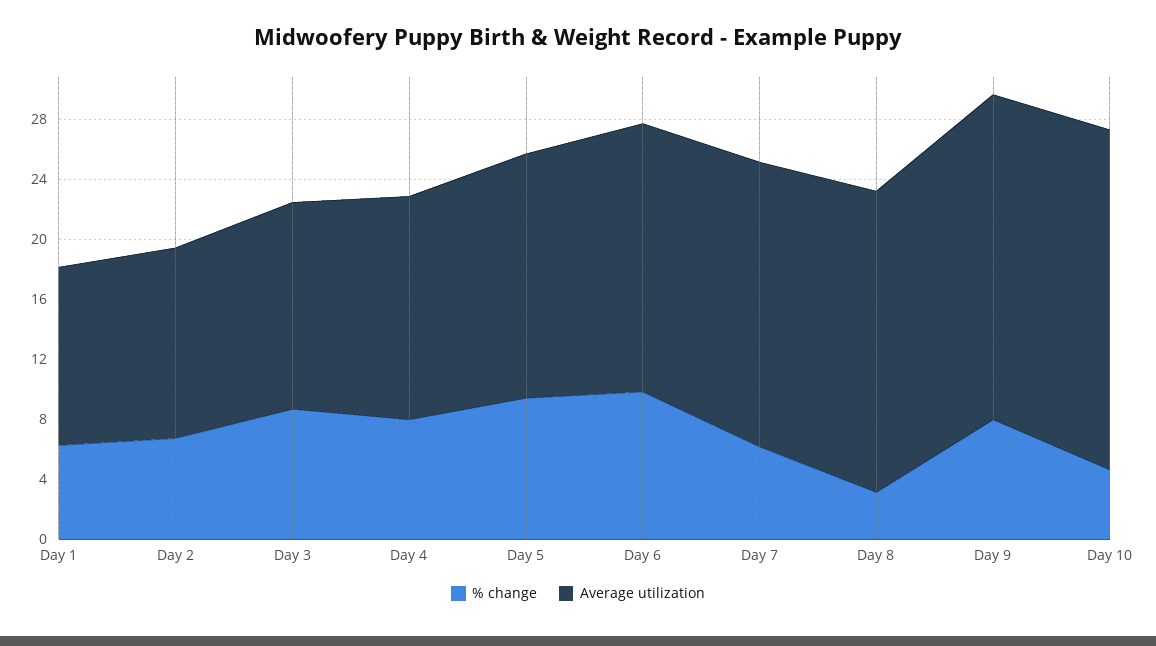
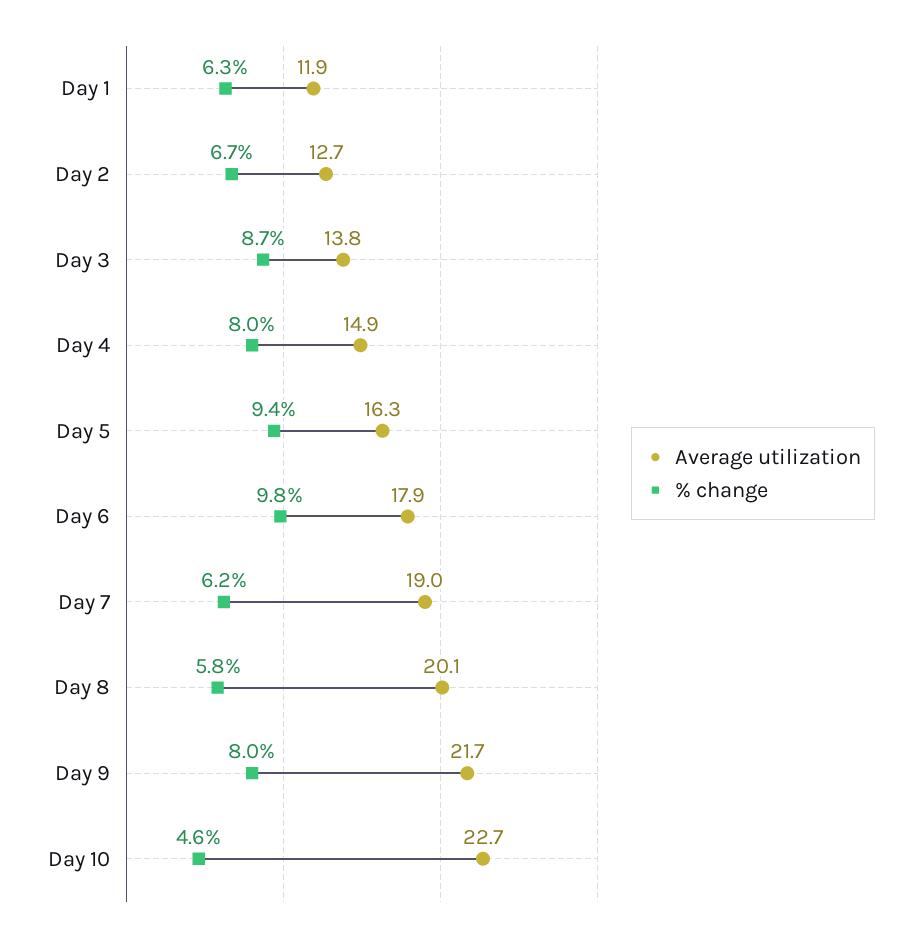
% change, Day 8: 3 -> 5.8

